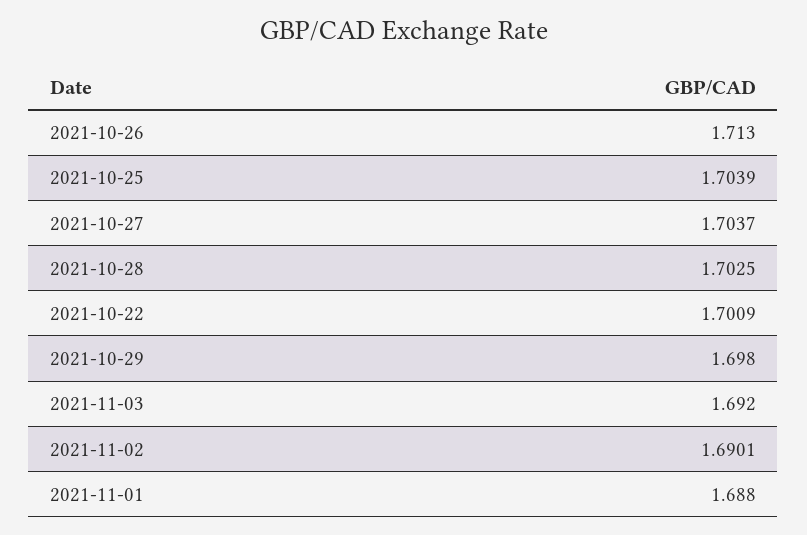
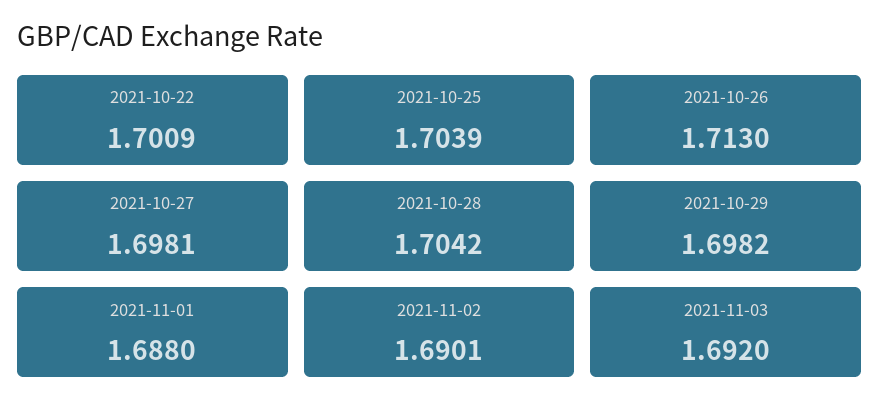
2021-10-27: 1.7037 -> 1.6981
2021-10-28: 1.7025 -> 1.7042
2021-10-29: 1.698 -> 1.6982

